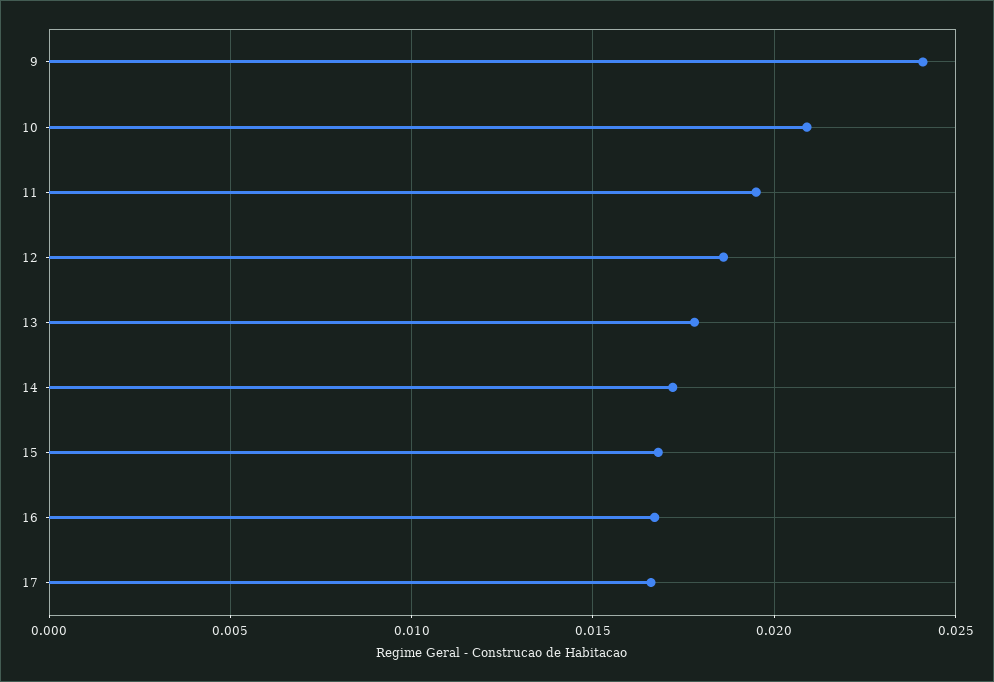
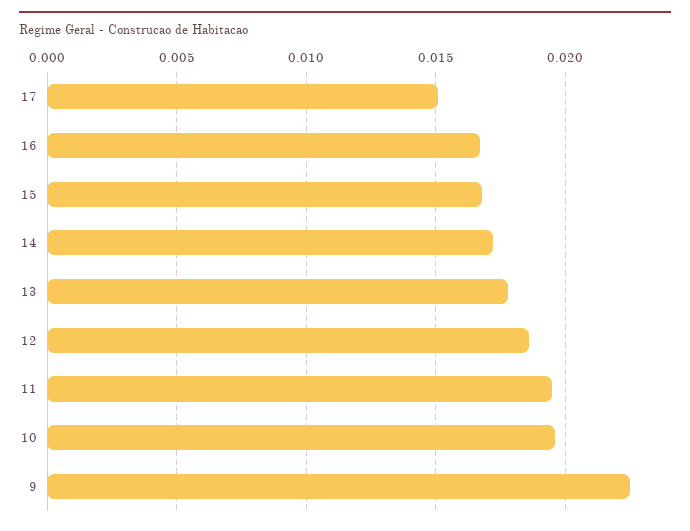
9: 0.024 -> 0.0225
10: 0.021 -> 0.0195
17: 0.0165 -> 0.015

